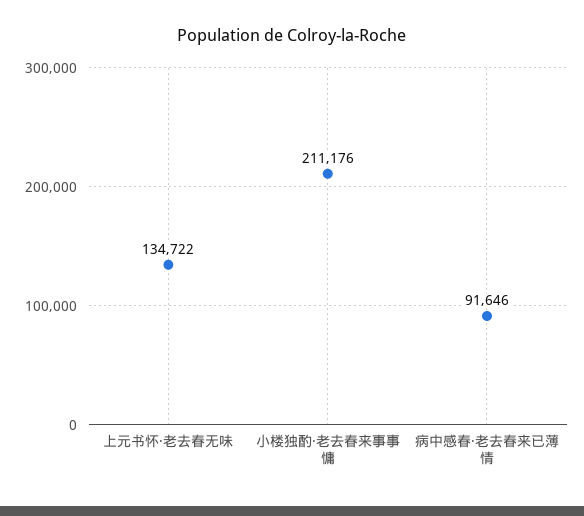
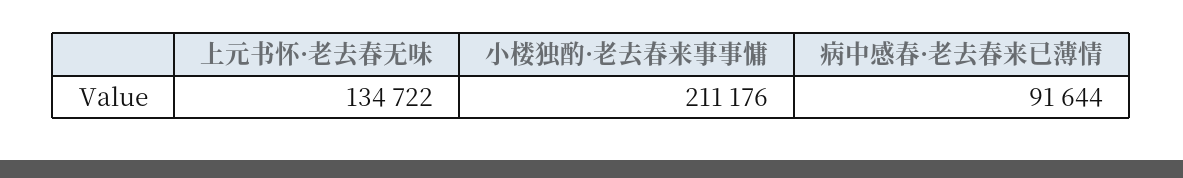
病中感春·老去春来已薄情: 91646 -> 91644

